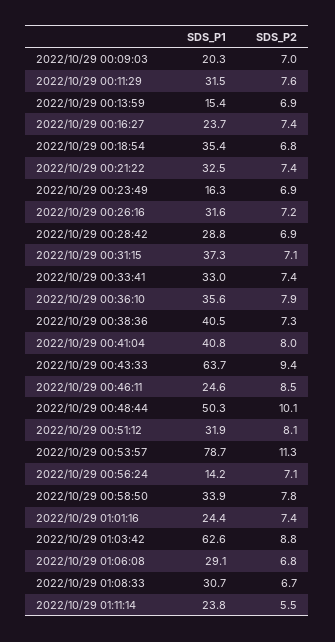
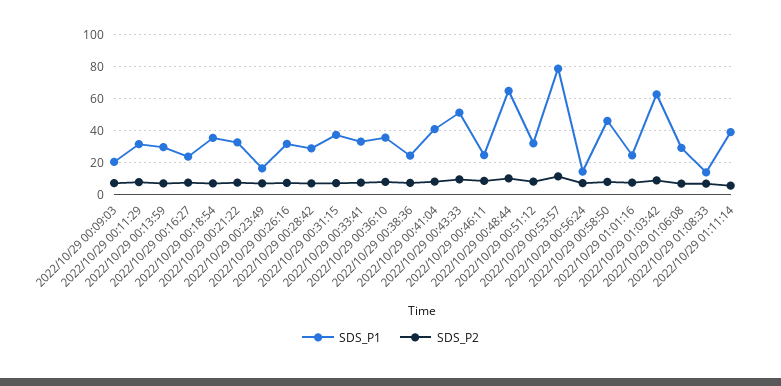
SDS_P1, 2022/10/29 00:13:59: 15.4 -> 30
SDS_P1, 2022/10/29 00:38:36: 40.5 -> 25
SDS_P1, 2022/10/29 00:43:33: 63.7 -> 50
SDS_P1, 2022/10/29 00:48:44: 50.3 -> 65
SDS_P1, 2022/10/29 00:58:50: 33.9 -> 45
SDS_P1, 2022/10/29 01:08:33: 30.7 -> 15
SDS_P1, 2022/10/29 01:11:14: 23.8 -> 40

